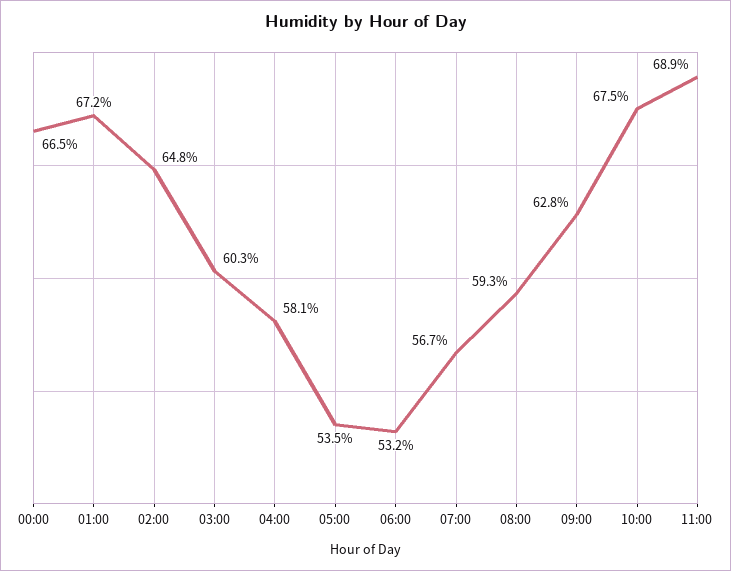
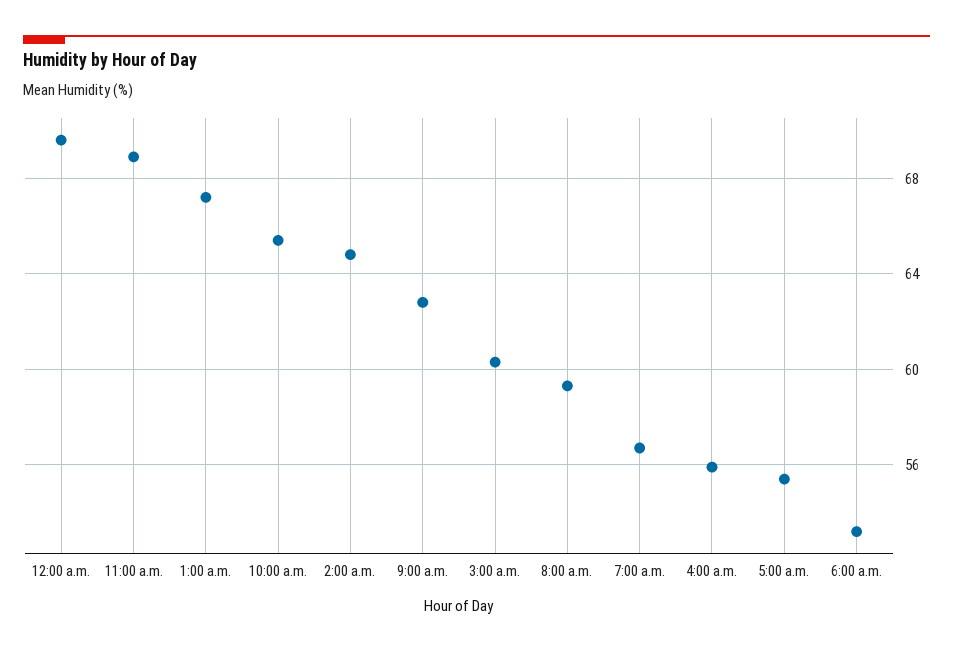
00:00: 66.5 -> 69.5
04:00: 58.1 -> 56
05:00: 53.5 -> 55.5
10:00: 67.5 -> 65.5

